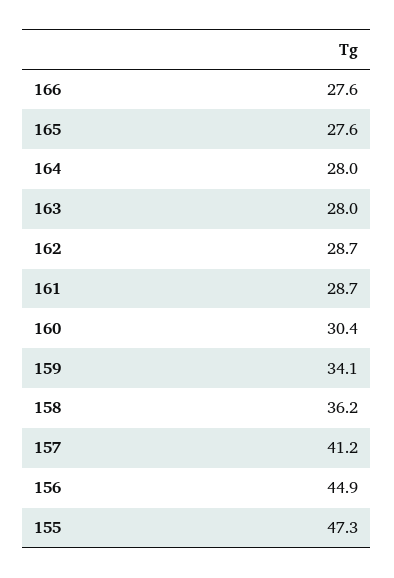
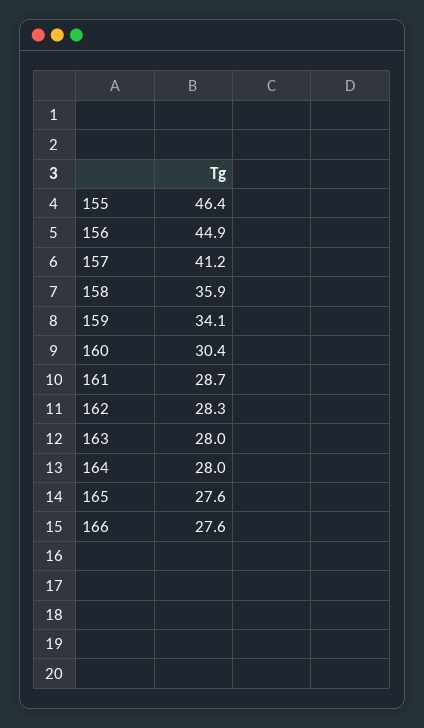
162: 28.7 -> 28.3
158: 36.2 -> 35.9
155: 47.3 -> 46.4

